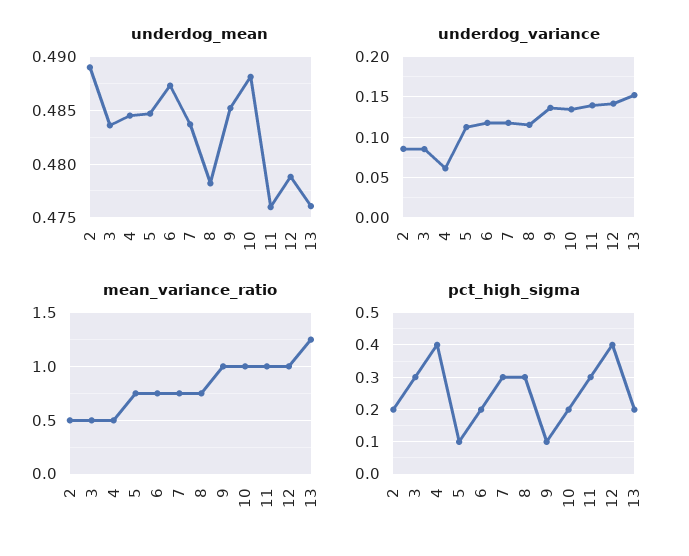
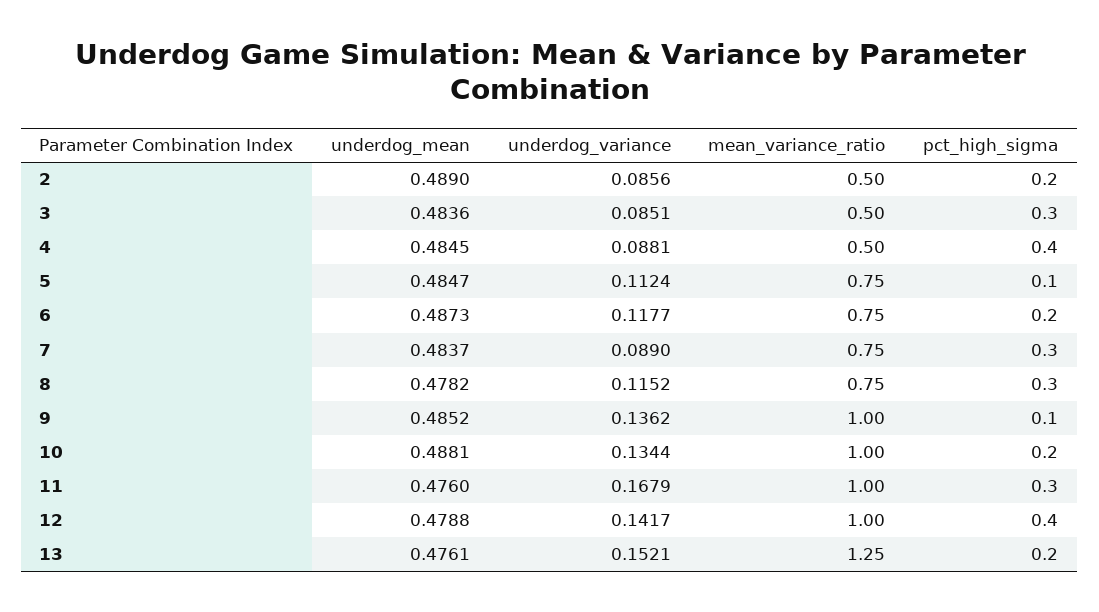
underdog_variance, 4: 0.06 -> 0.0881
underdog_variance, 7: 0.12 -> 0.089
underdog_variance, 11: 0.14 -> 0.1679

